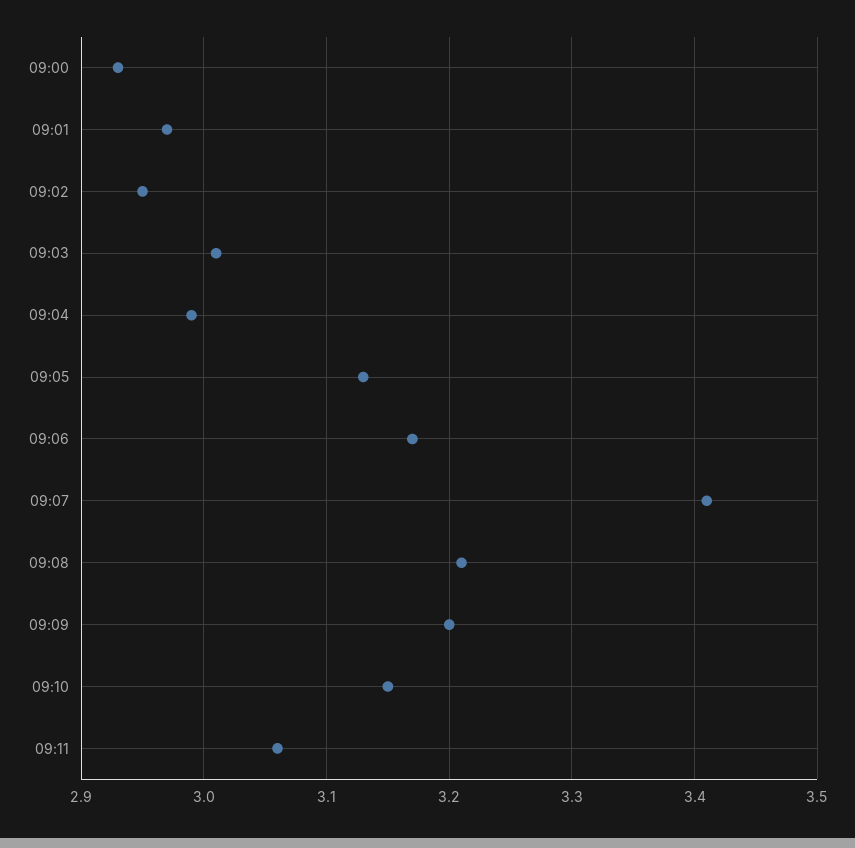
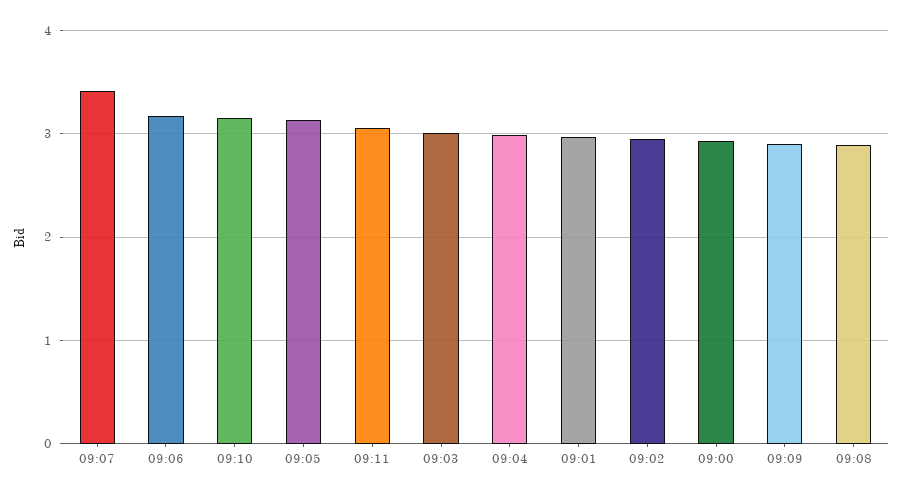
09:08: 3.21 -> 2.9
09:09: 3.2 -> 2.9

